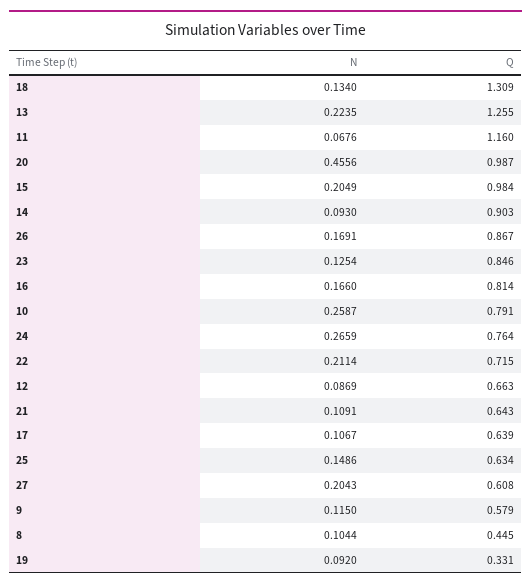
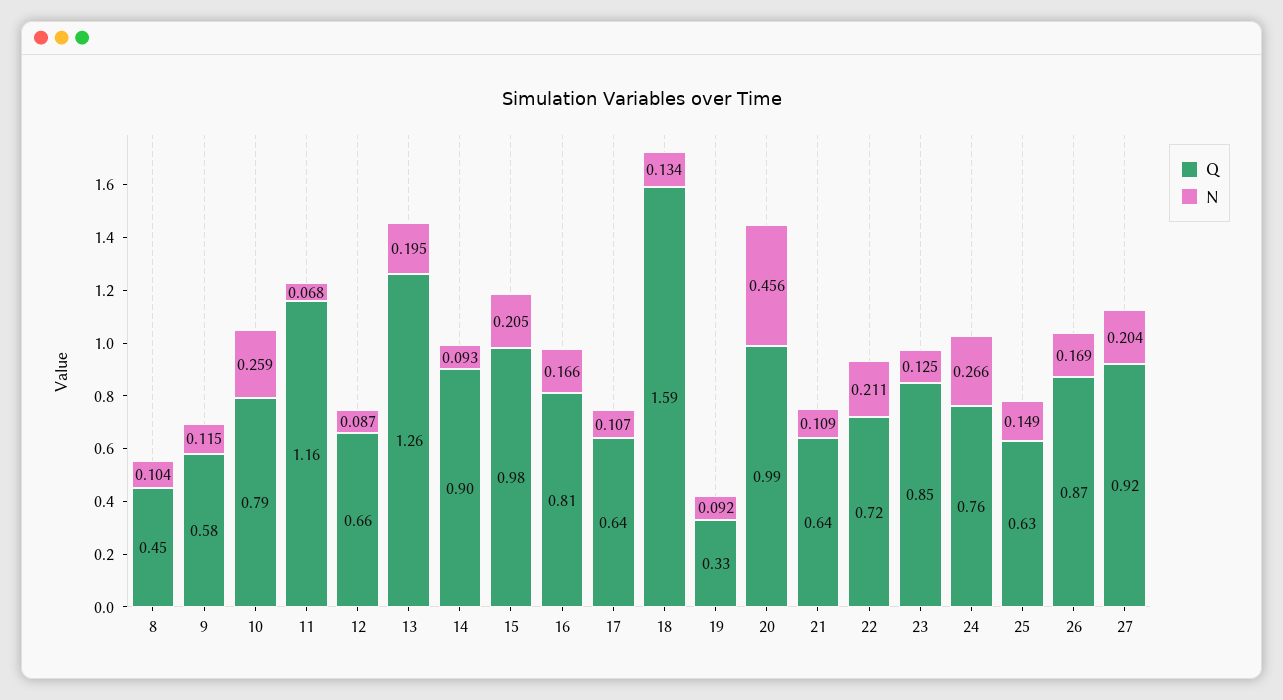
Q, 18: 1.309 -> 1.59
N, 13: 0.2235 -> 0.195
Q, 27: 0.608 -> 0.92

